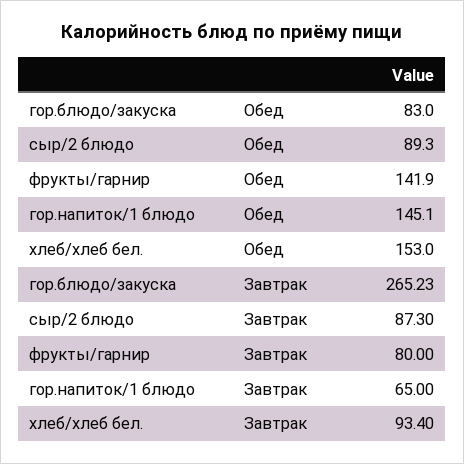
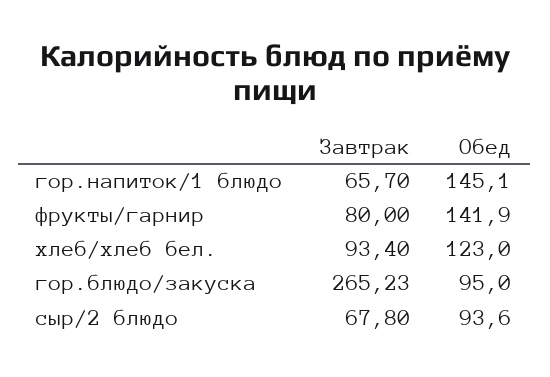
гор.блюдо/закуска, Обед: 83 -> 95
сыр/2 блюдо, Обед: 89.3 -> 93.6
хлеб/хлеб бел., Обед: 153 -> 123
сыр/2 блюдо, Завтрак: 87.3 -> 67.8
гор.напиток/1 блюдо, Завтрак: 65 -> 65.7

